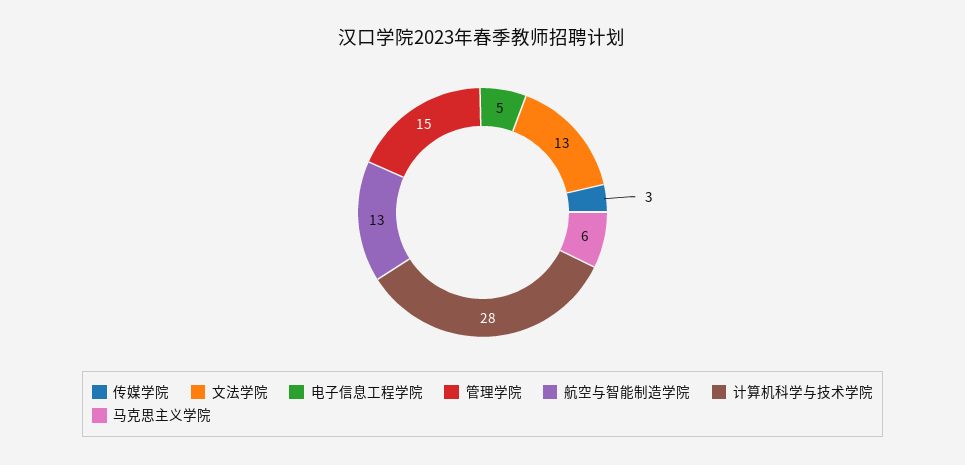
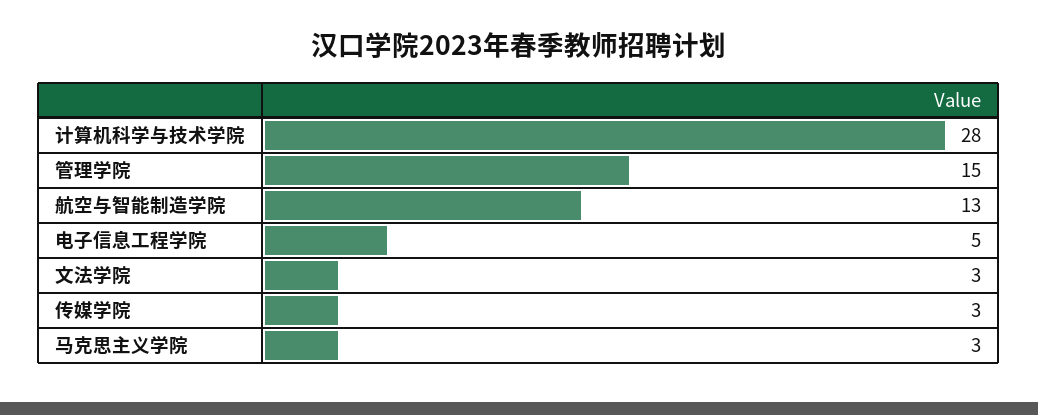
文法学院: 13 -> 3
马克思主义学院: 6 -> 3

